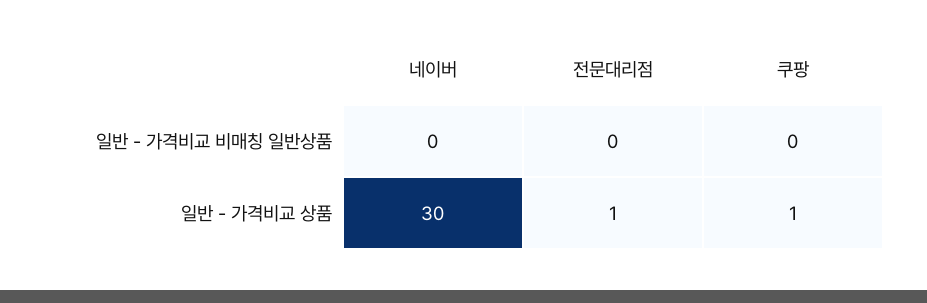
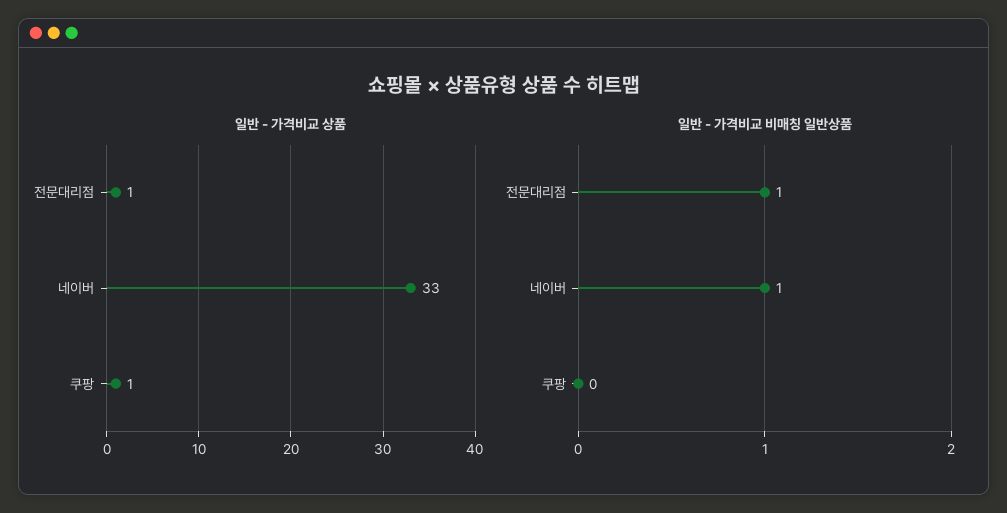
일반 - 가격비교 비매칭 일반상품, 네이버: 0 -> 1
일반 - 가격비교 비매칭 일반상품, 전문대리점: 0 -> 1
일반 - 가격비교 상품, 네이버: 30 -> 33

